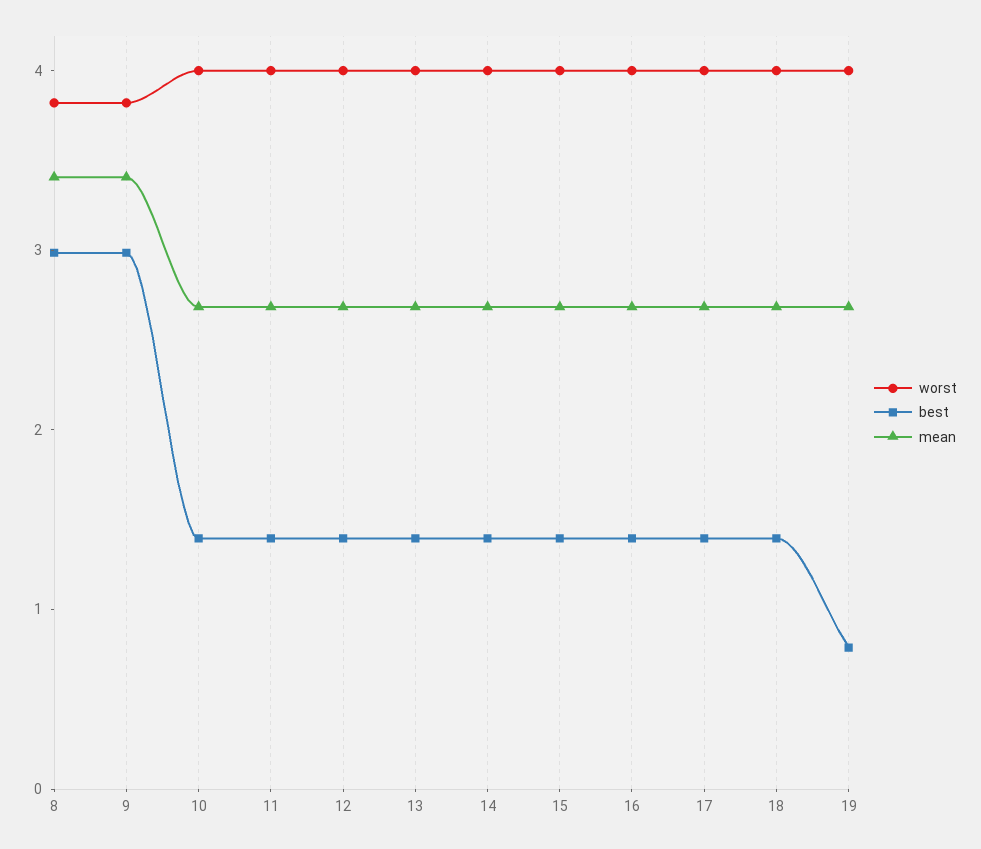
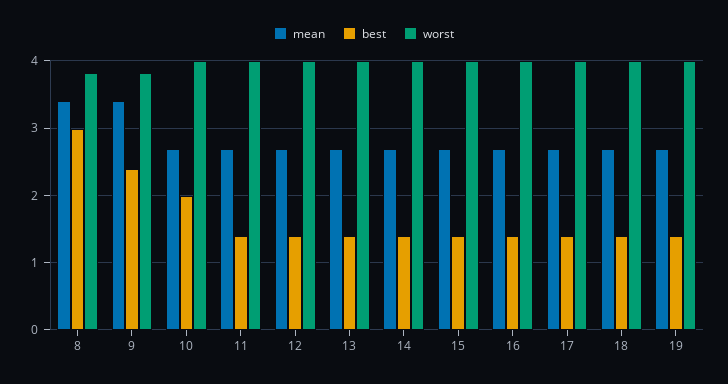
best, 9: 3 -> 2.4
best, 10: 1.4 -> 2
best, 19: 0.8 -> 1.4

